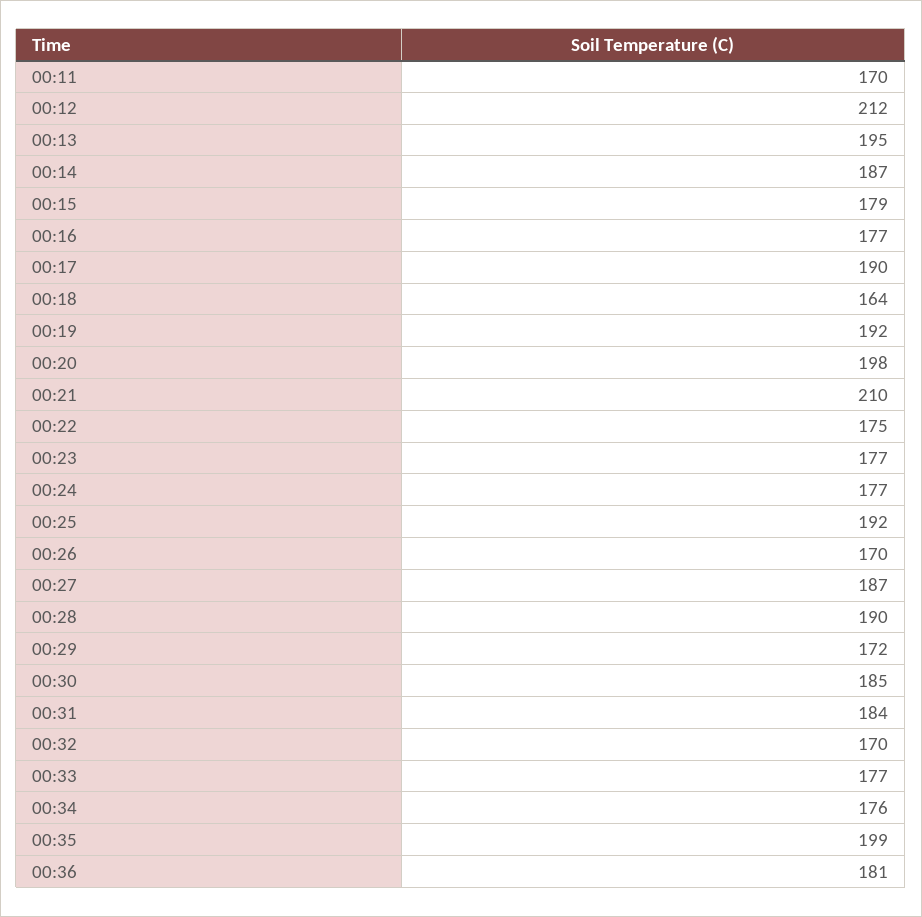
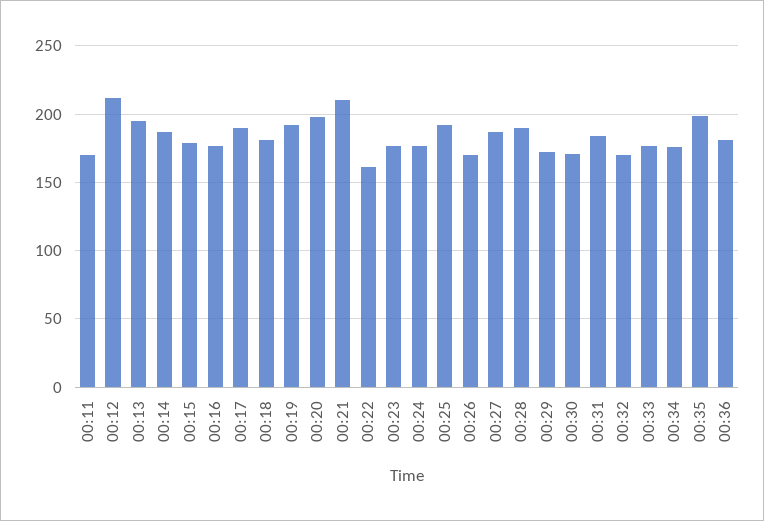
00:18: 164 -> 180
00:22: 175 -> 160
00:30: 185 -> 170

